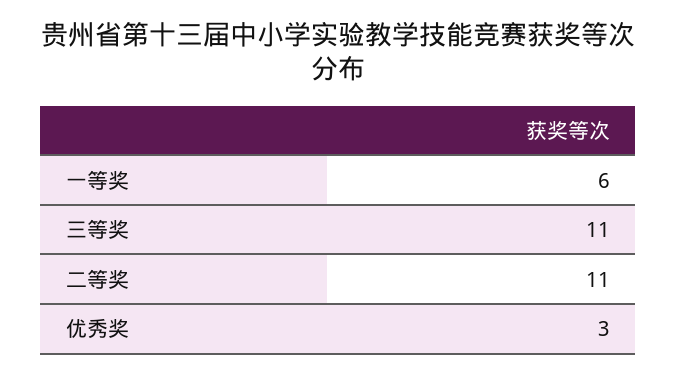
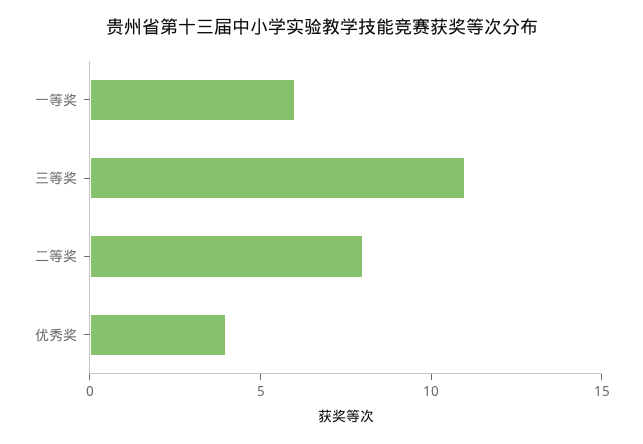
二等奖: 11 -> 8
优秀奖: 3 -> 4

